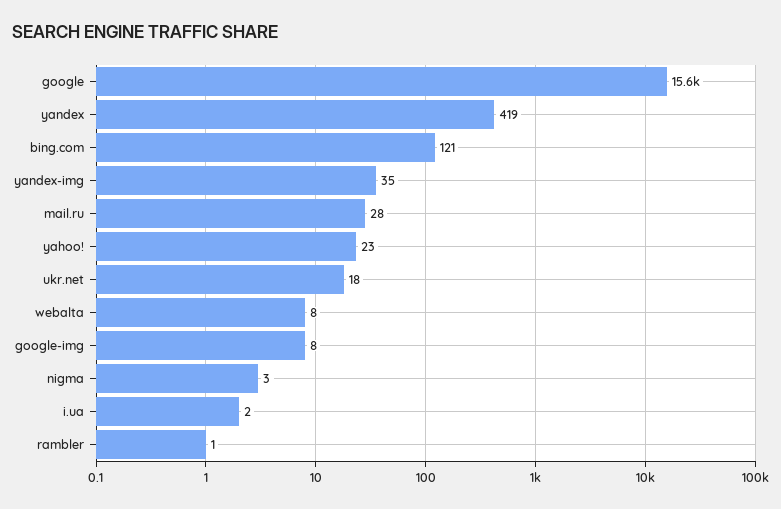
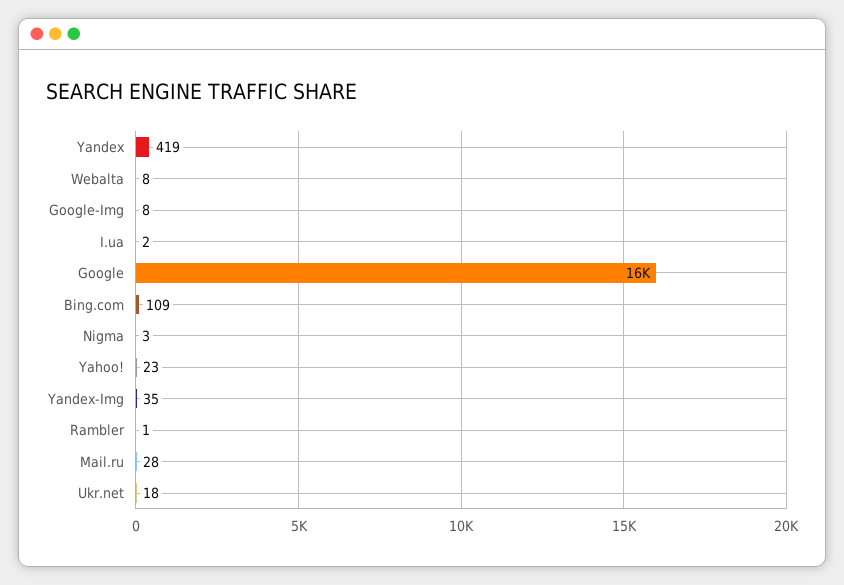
bing.com: 121 -> 109

